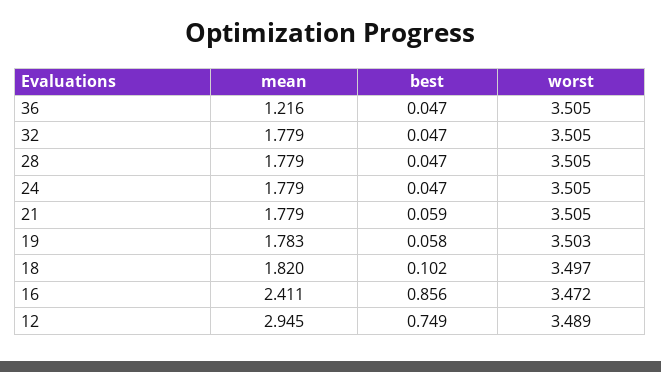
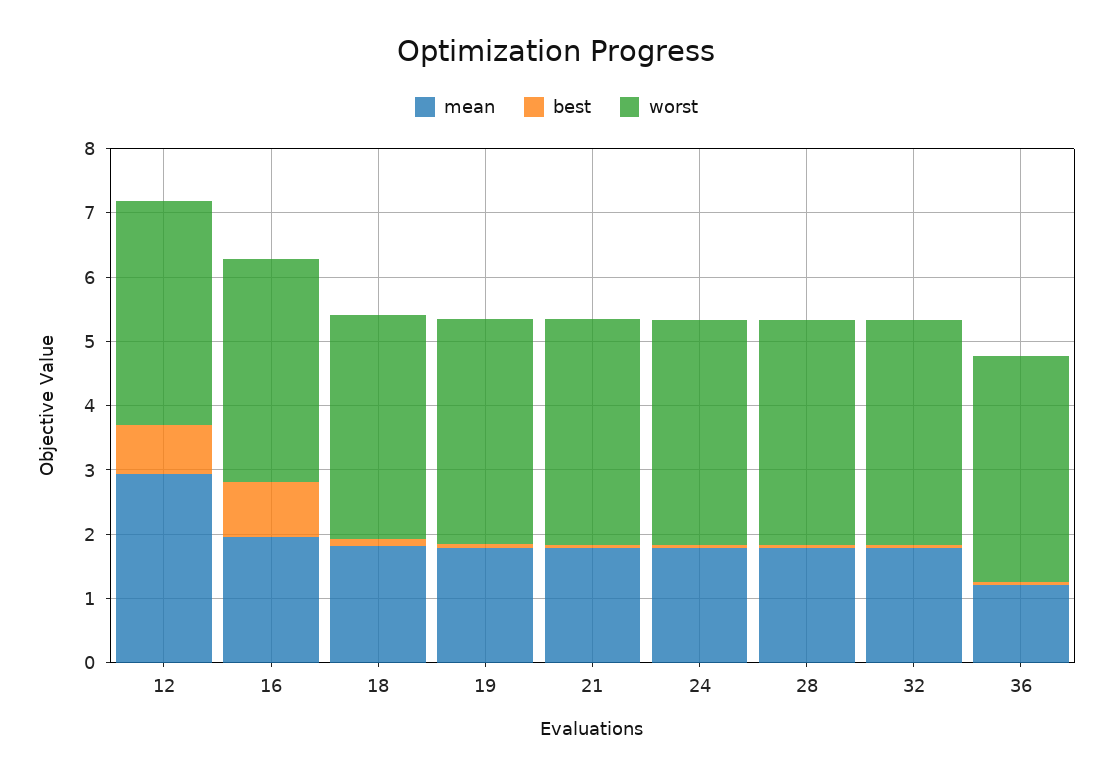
mean, 16: 2.411 -> 2

